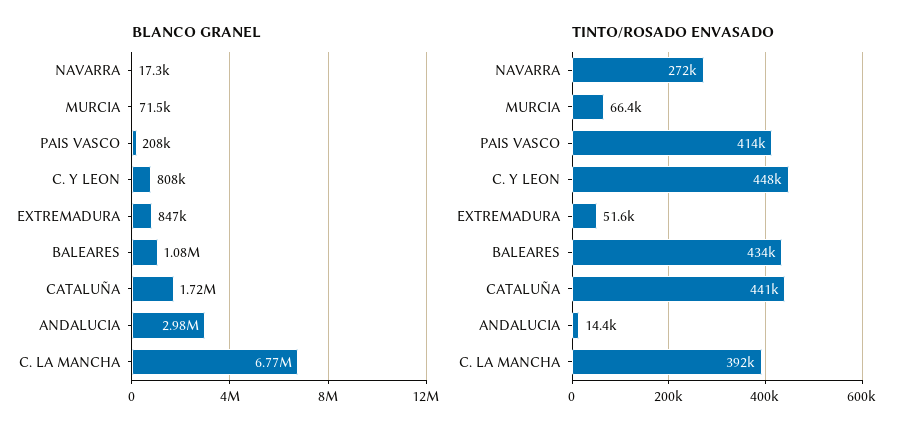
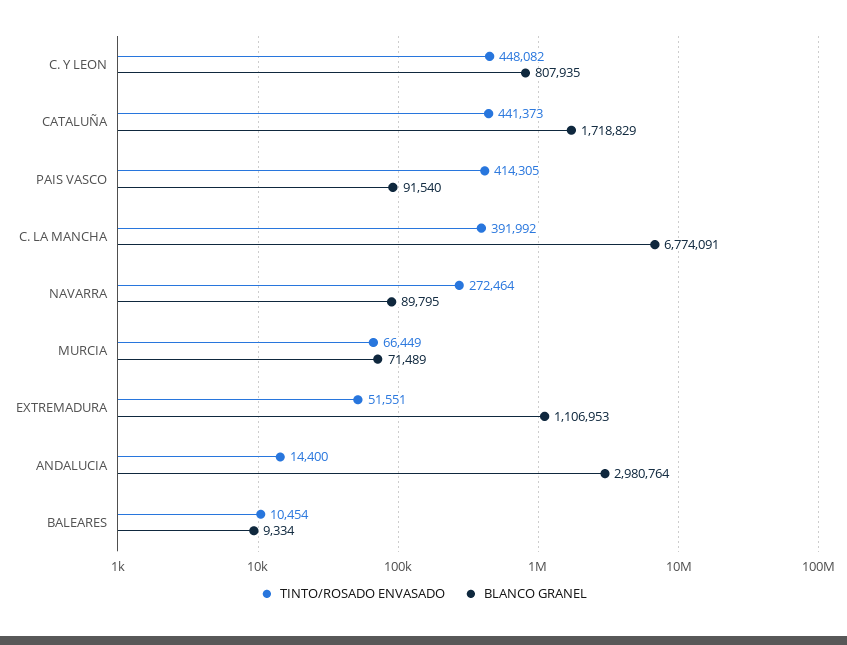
BLANCO GRANEL, NAVARRA: 17300 -> 89795
BLANCO GRANEL, PAIS VASCO: 208000 -> 91540
BLANCO GRANEL, EXTREMADURA: 847000 -> 1106953
BLANCO GRANEL, BALEARES: 1080000 -> 9334
TINTO/ROSADO ENVASADO, BALEARES: 434000 -> 10454

